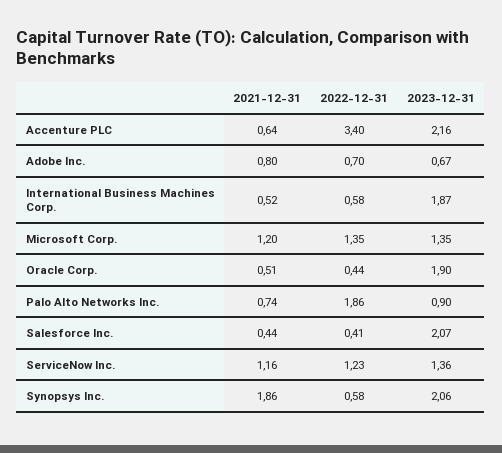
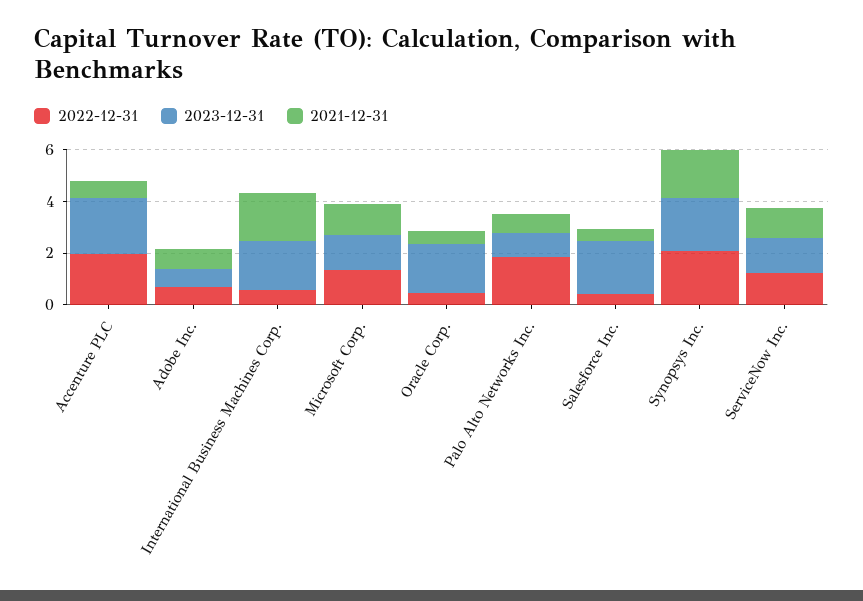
2022-12-31, Accenture PLC: 3.4 -> 2
2021-12-31, International Business Machines Corp.: 0.52 -> 2
2022-12-31, Synopsys Inc.: 0.58 -> 2

